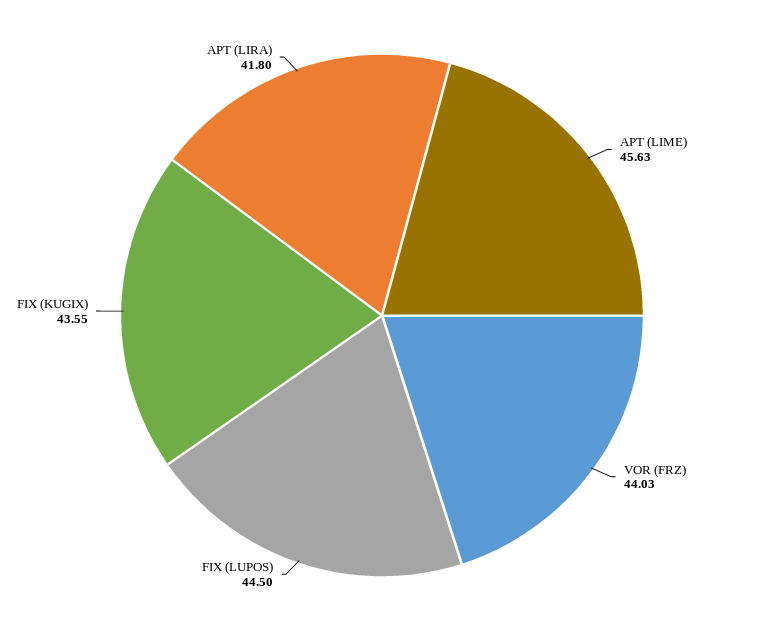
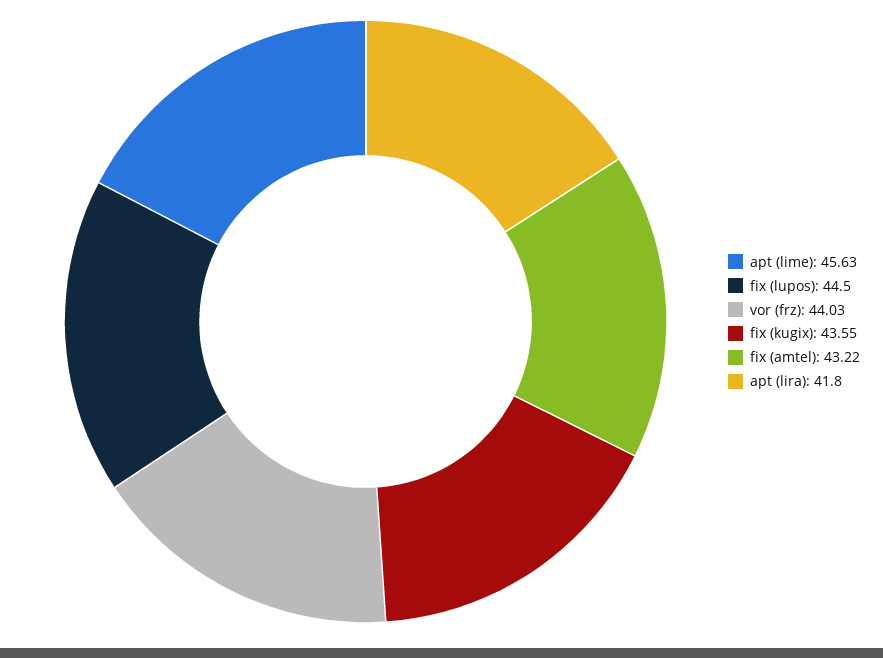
fix (amtel): none -> 43.22

